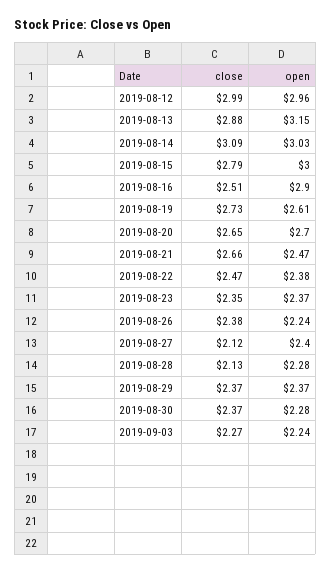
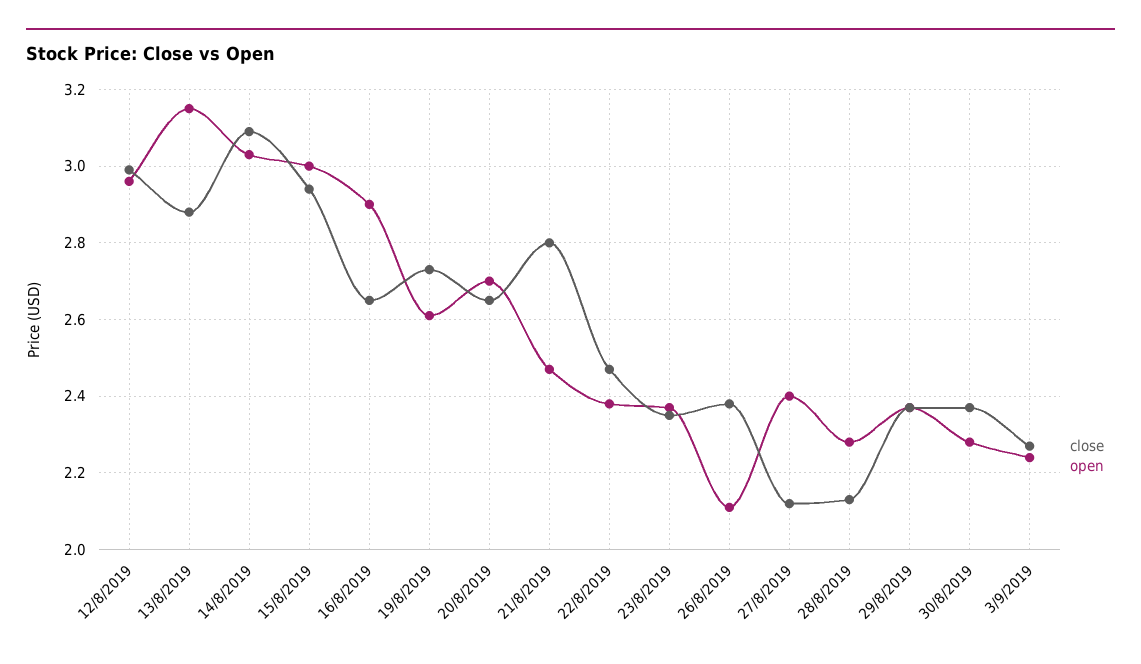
close, 2019-08-15: 2.79 -> 2.95
close, 2019-08-16: 2.51 -> 2.65
close, 2019-08-21: 2.66 -> 2.8
open, 2019-08-26: 2.24 -> 2.1

